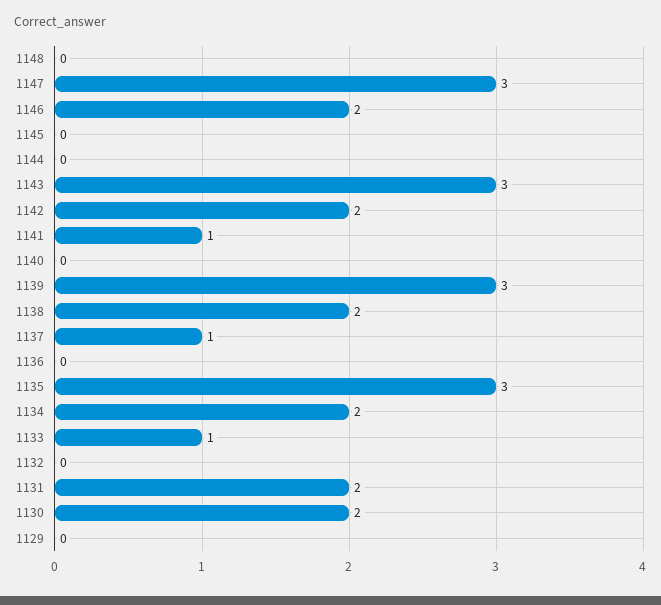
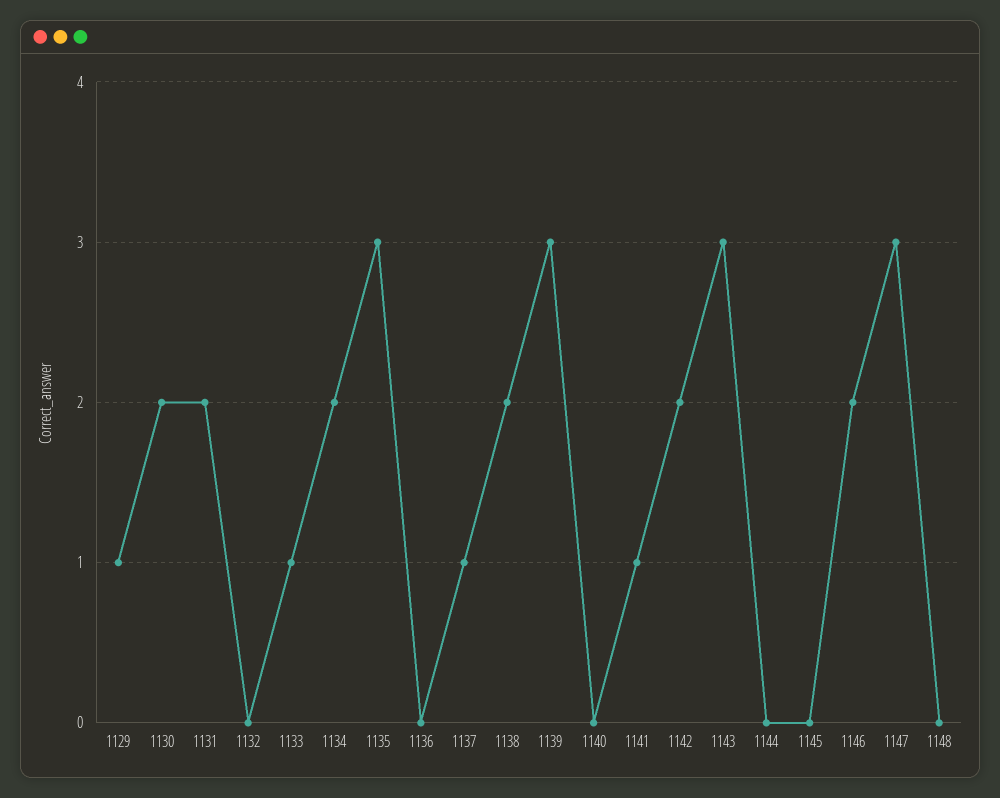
1129: 0 -> 1

